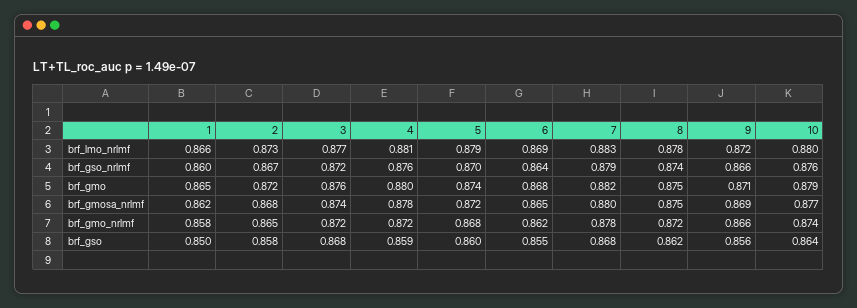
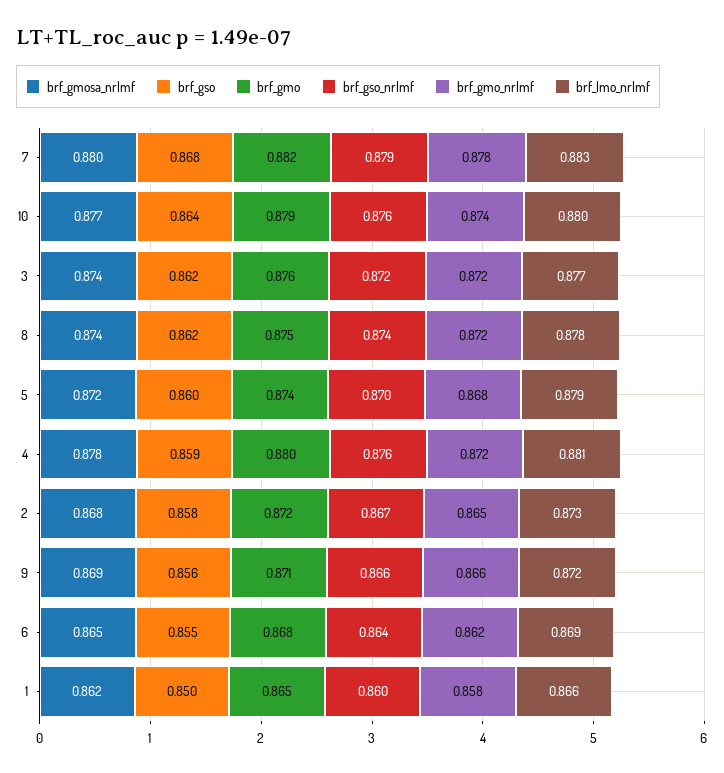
brf_gmosa_nrlmf, 8: 0.875 -> 0.874
brf_gso, 3: 0.868 -> 0.862

